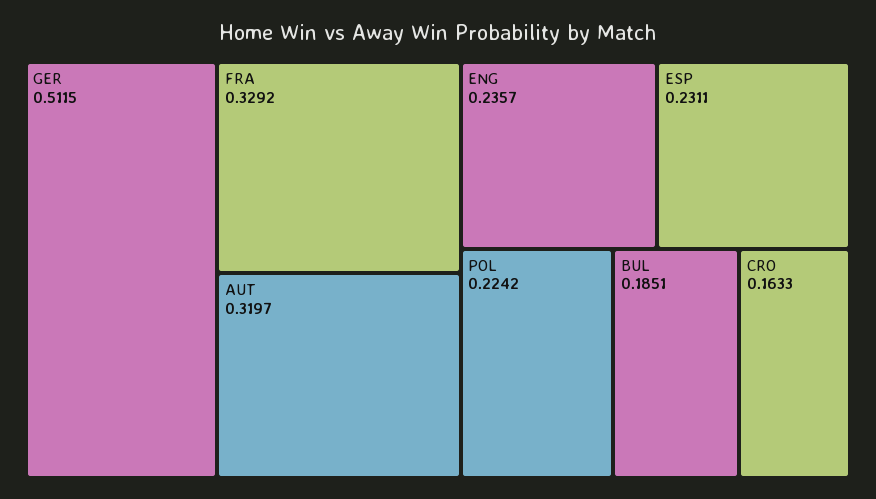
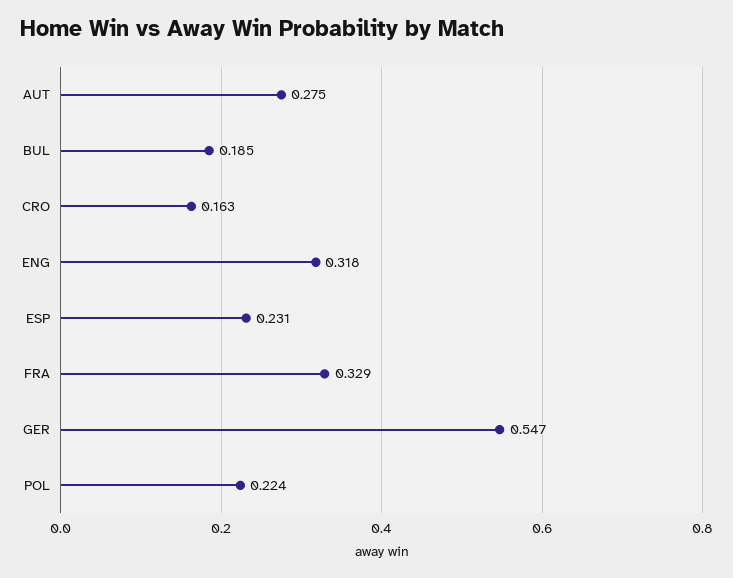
GER: 0.5115 -> 0.547
AUT: 0.3197 -> 0.275
ENG: 0.2357 -> 0.318

